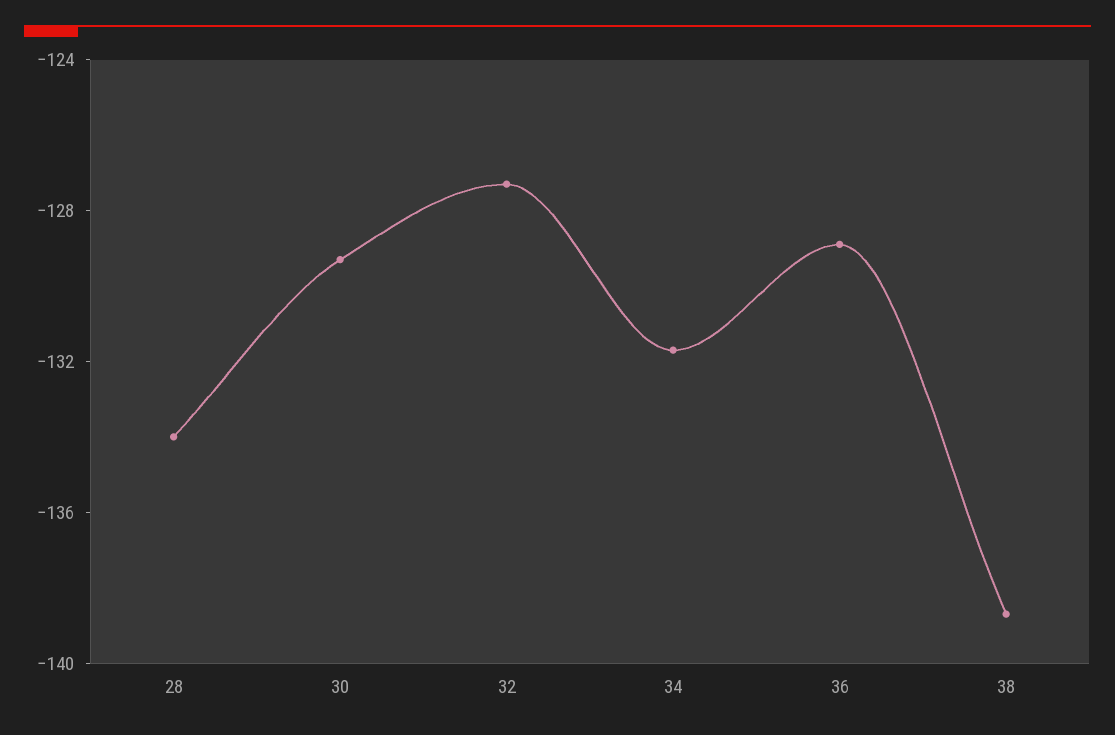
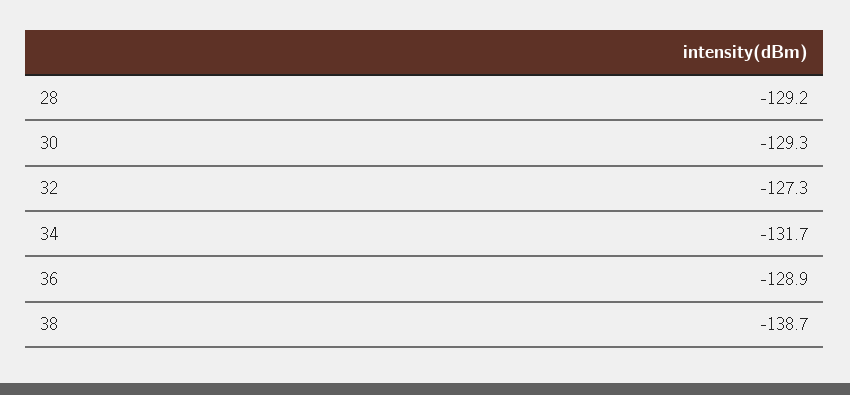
28: -134 -> -129.2

